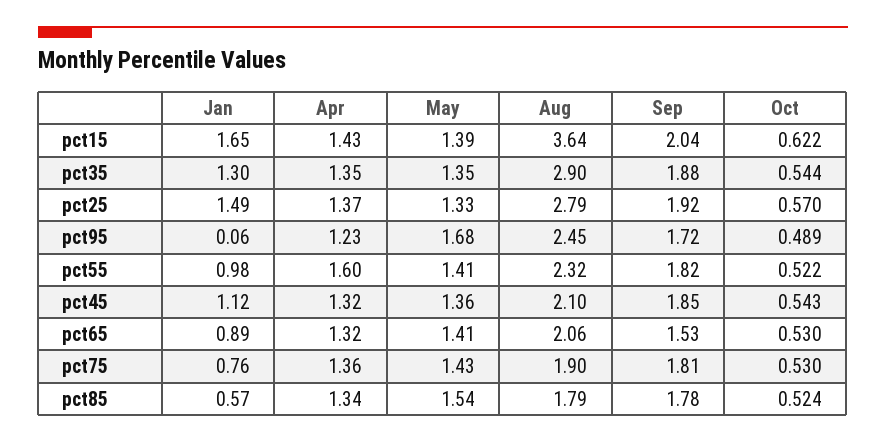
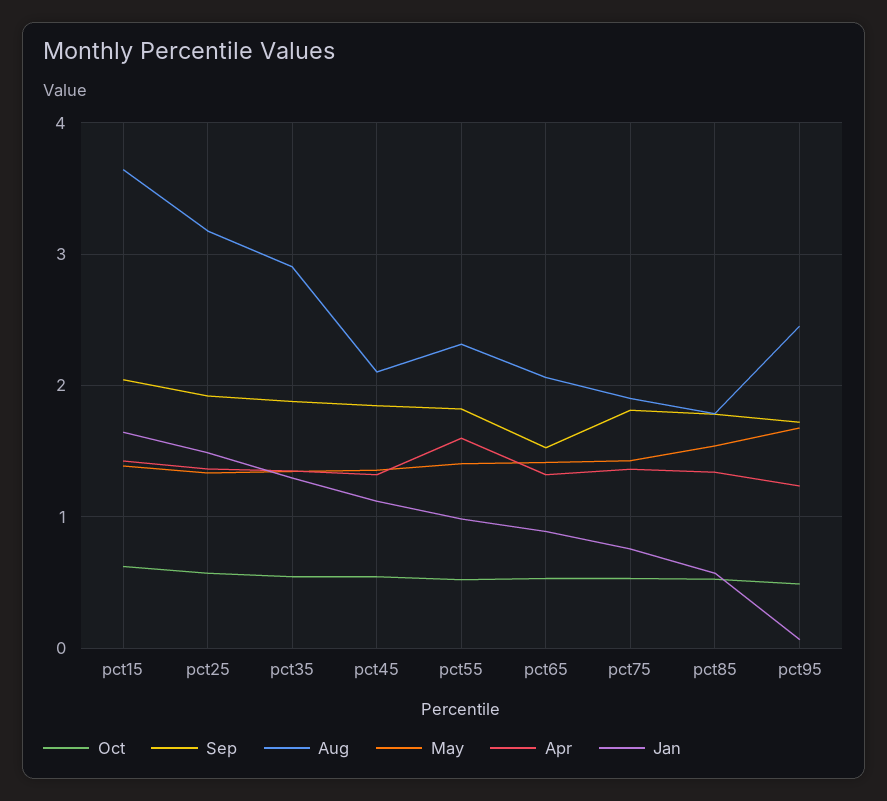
Aug, pct25: 2.79 -> 3.2

